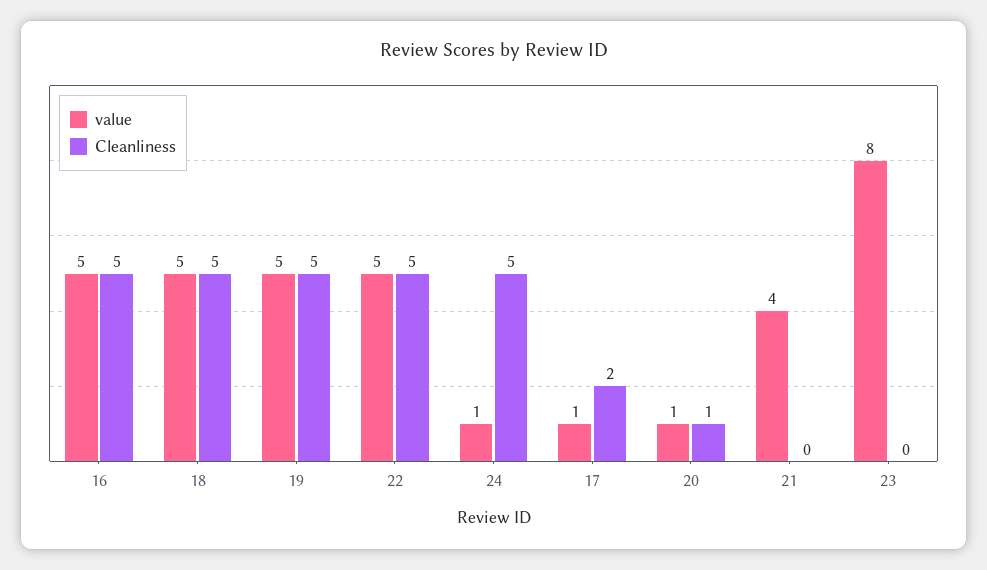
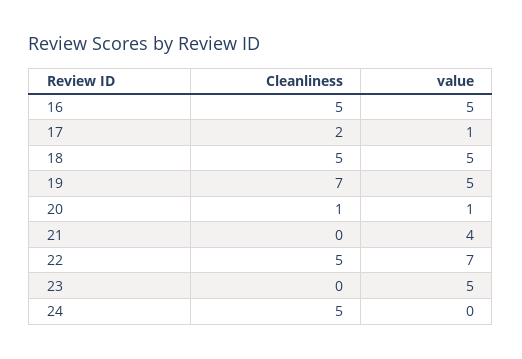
Cleanliness, 19: 5 -> 7
value, 22: 5 -> 7
value, 24: 1 -> 0
value, 23: 8 -> 5

